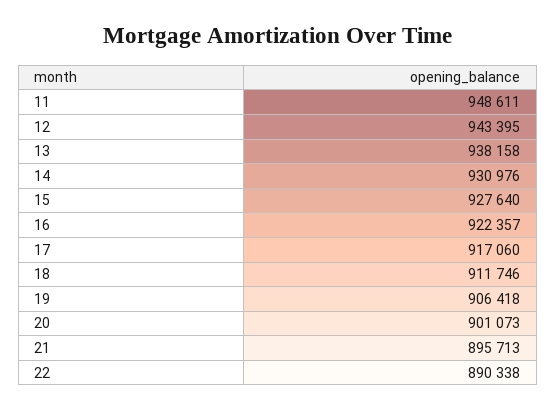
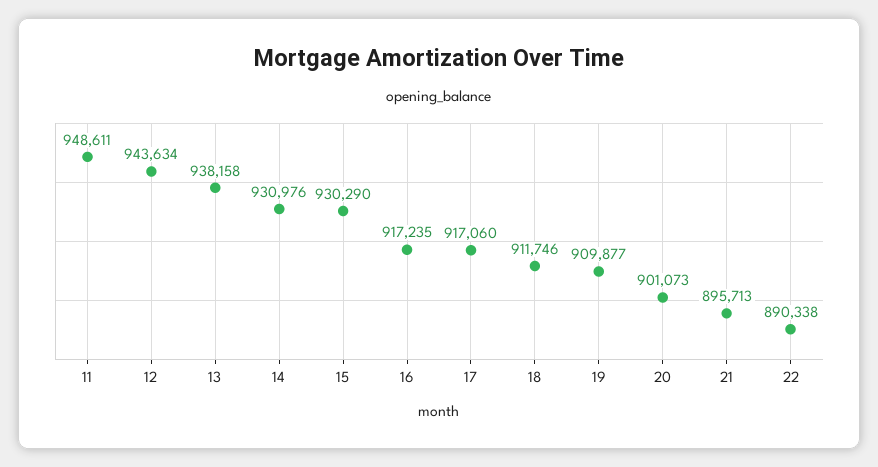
12: 943395 -> 943634
15: 927640 -> 930290
16: 922357 -> 917235
19: 906418 -> 909877

